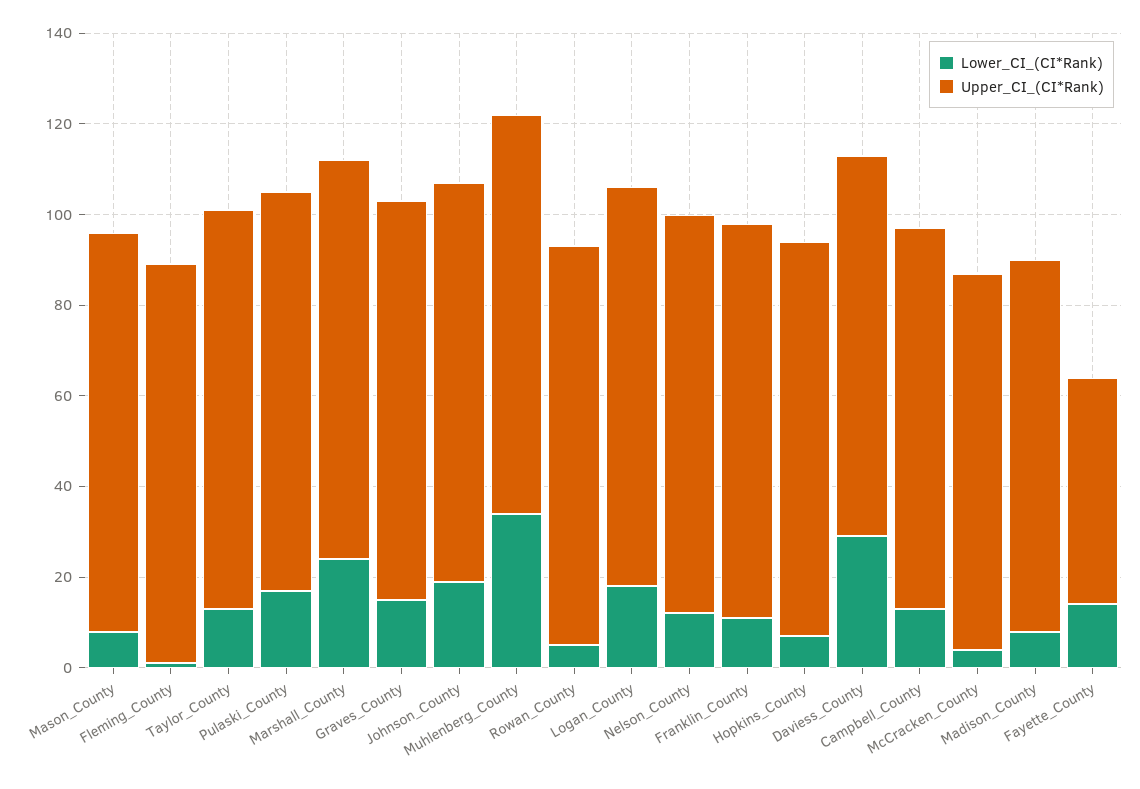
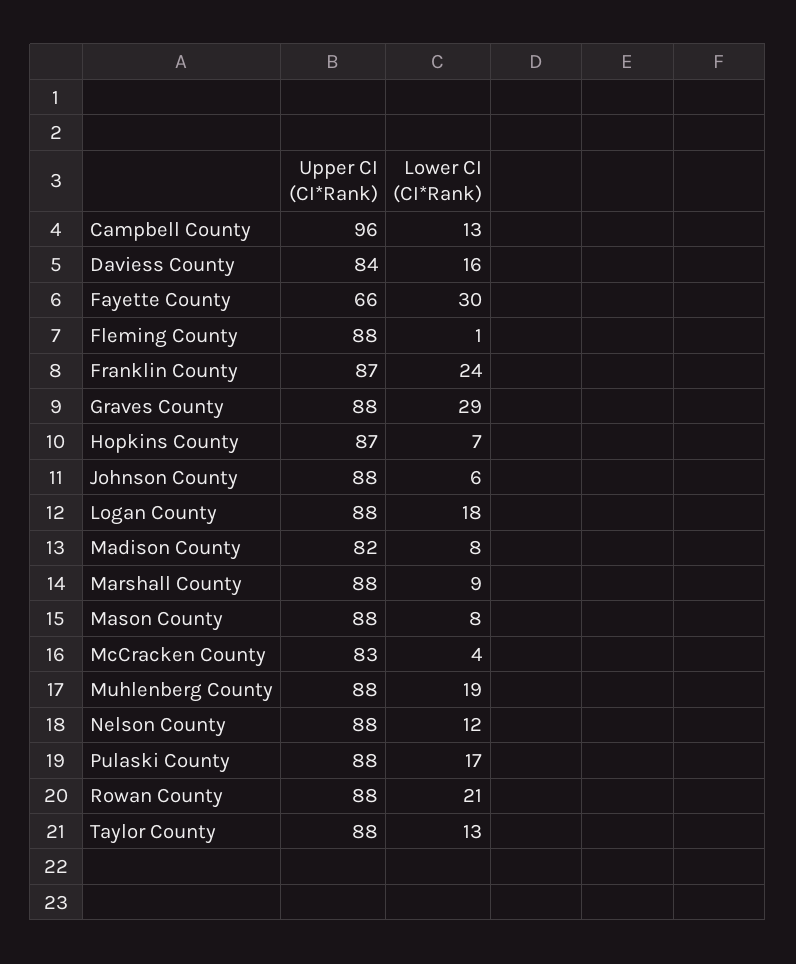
Lower_CI_(CI*Rank), Marshall_County: 25 -> 9
Lower_CI_(CI*Rank), Graves_County: 15 -> 29
Lower_CI_(CI*Rank), Johnson_County: 20 -> 6
Lower_CI_(CI*Rank), Muhlenberg_County: 35 -> 19
Lower_CI_(CI*Rank), Rowan_County: 5 -> 21
Lower_CI_(CI*Rank), Franklin_County: 10 -> 24
Lower_CI_(CI*Rank), Daviess_County: 30 -> 16
Upper_CI_(CI*Rank), Campbell_County: 85 -> 96
Lower_CI_(CI*Rank), Fayette_County: 15 -> 30
Upper_CI_(CI*Rank), Fayette_County: 50 -> 66

